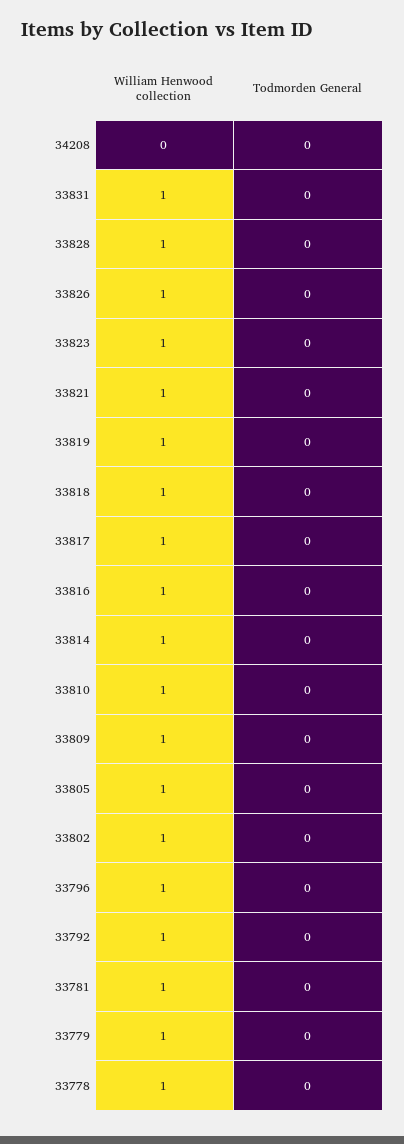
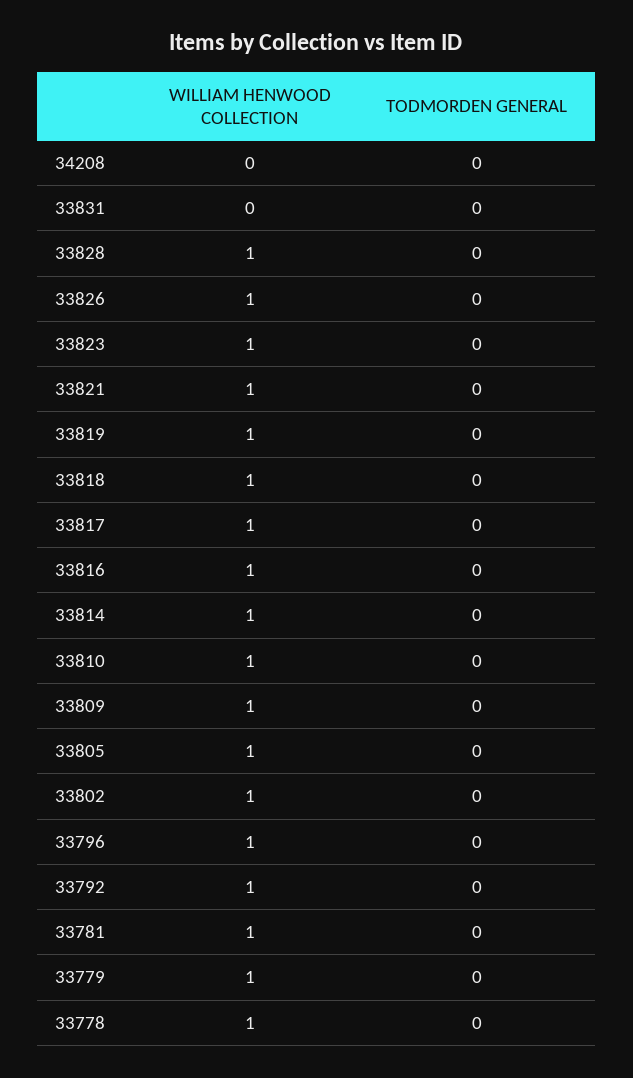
William Henwood collection, 33831: 1 -> 0

